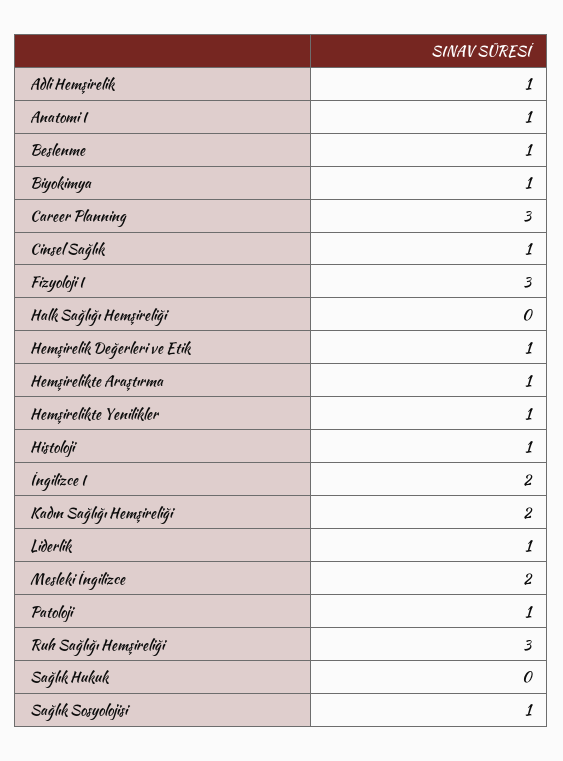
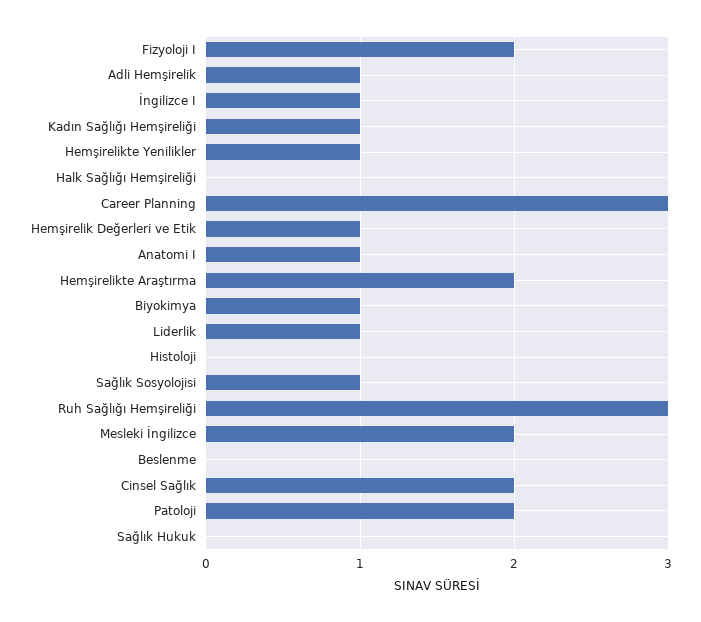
Beslenme: 1 -> 0
Cinsel Sağlık: 1 -> 2
Fizyoloji I: 3 -> 2
Hemşirelikte Araştırma: 1 -> 2
Histoloji: 1 -> 0
İngilizce I: 2 -> 1
Kadın Sağlığı Hemşireliği: 2 -> 1
Patoloji: 1 -> 2

